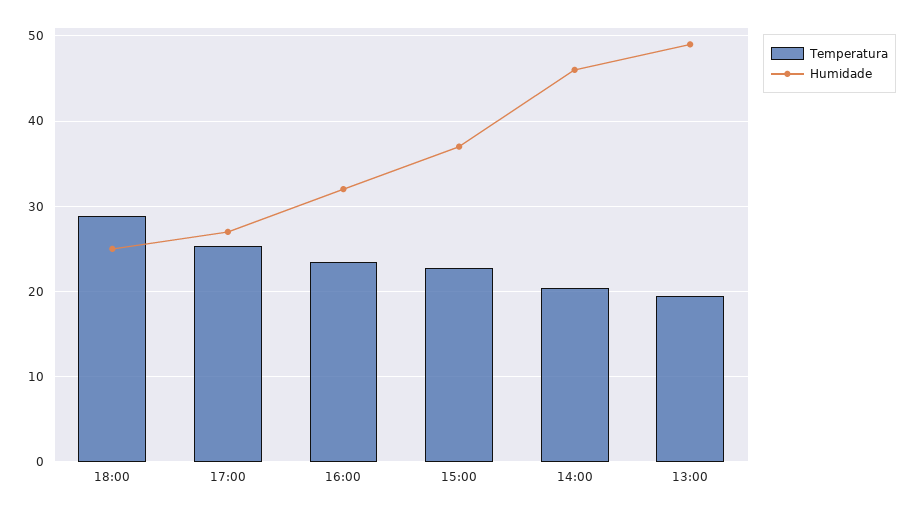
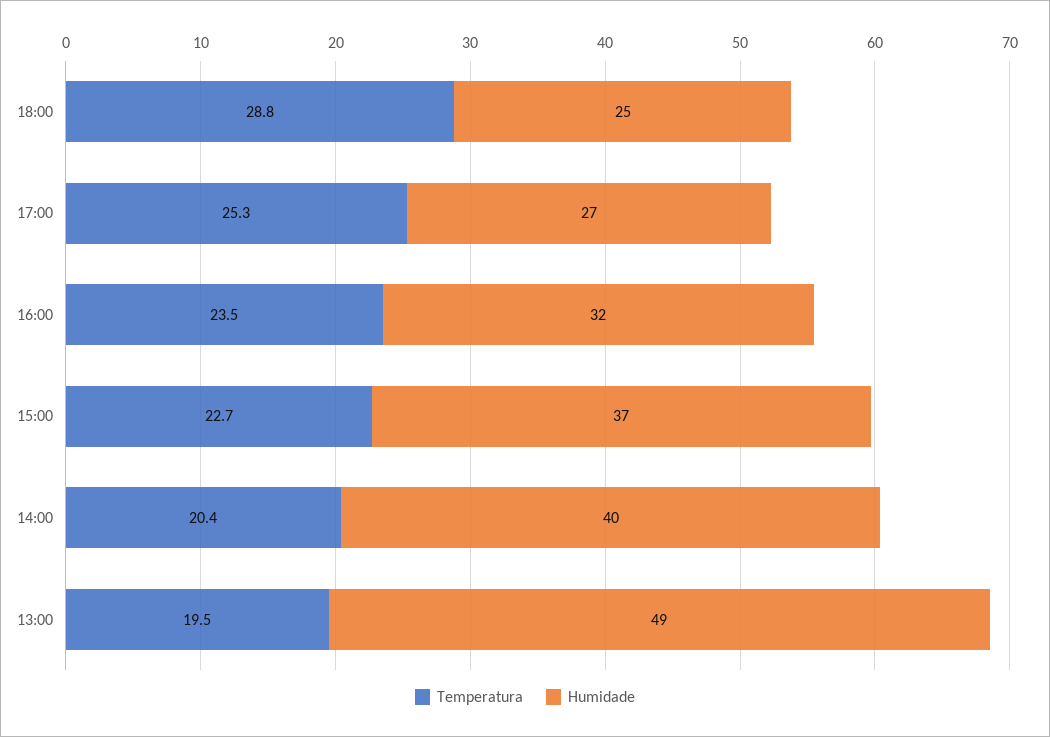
Humidade, 14:00: 46 -> 40

